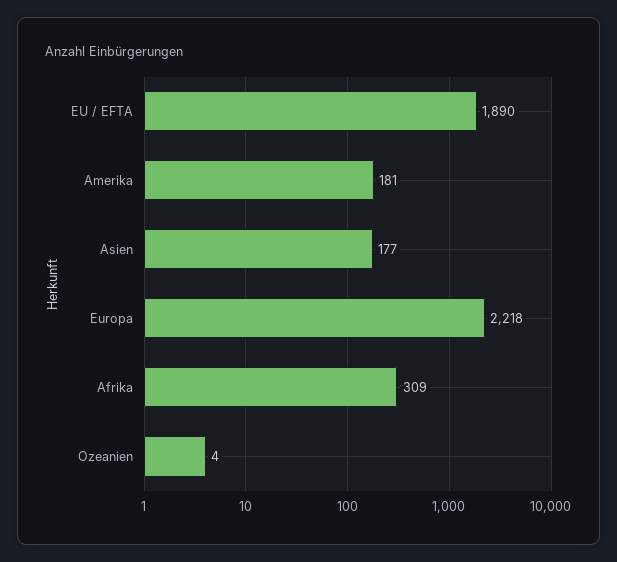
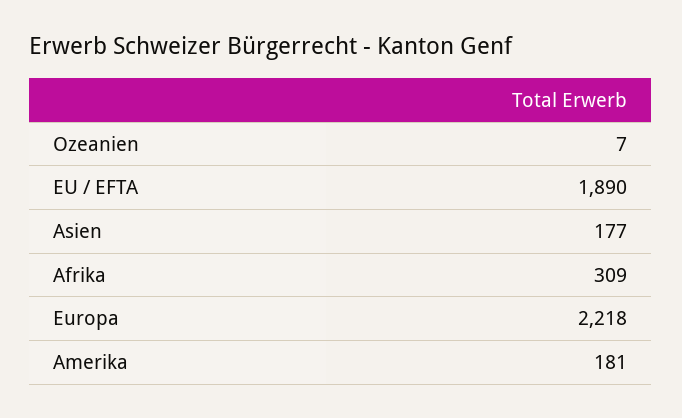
Ozeanien: 4 -> 7

